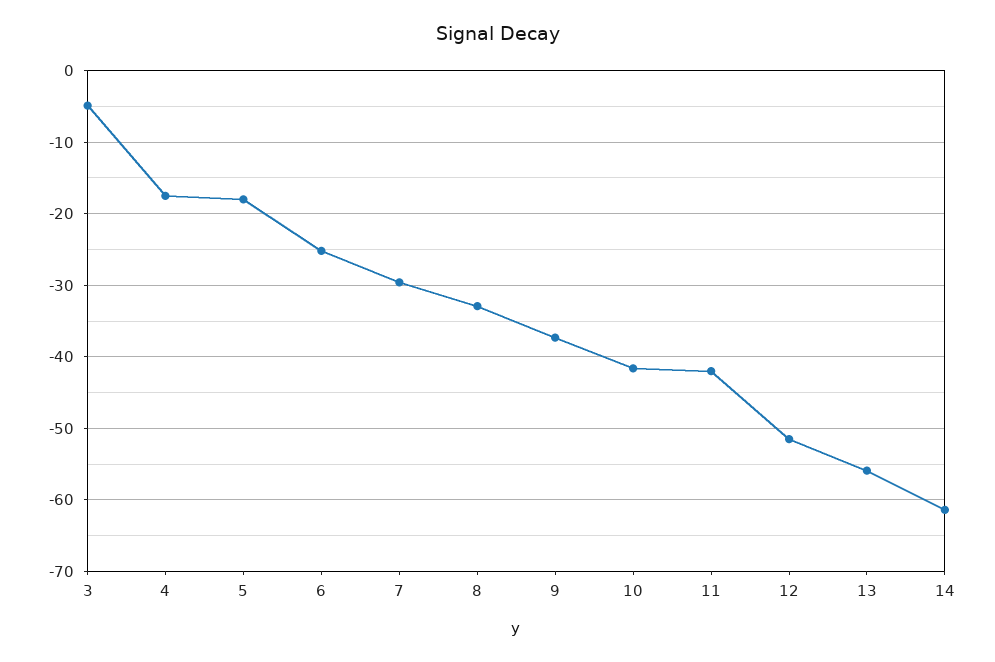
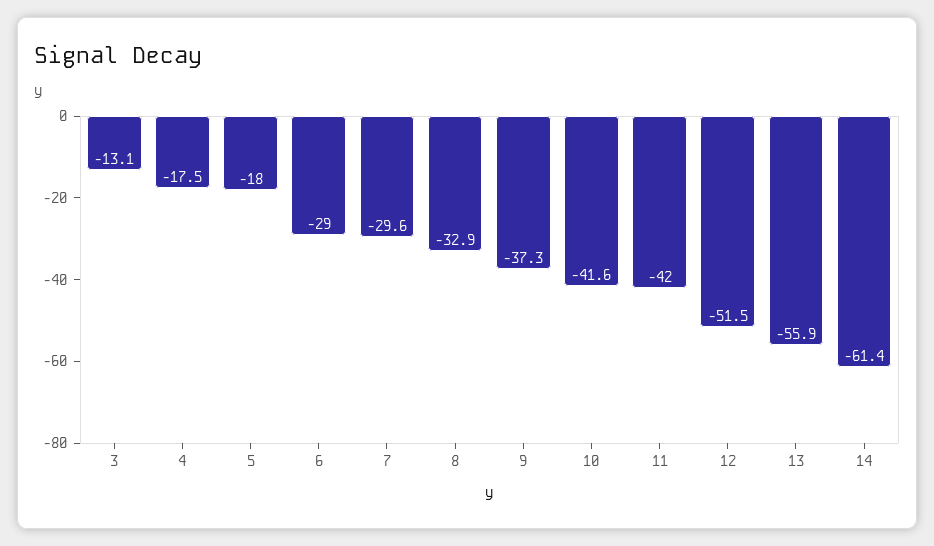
3: -5 -> -13.1
6: -25 -> -29

